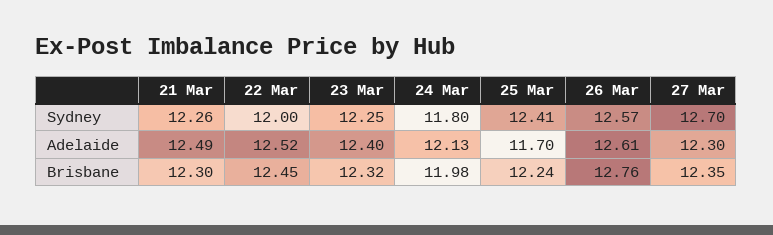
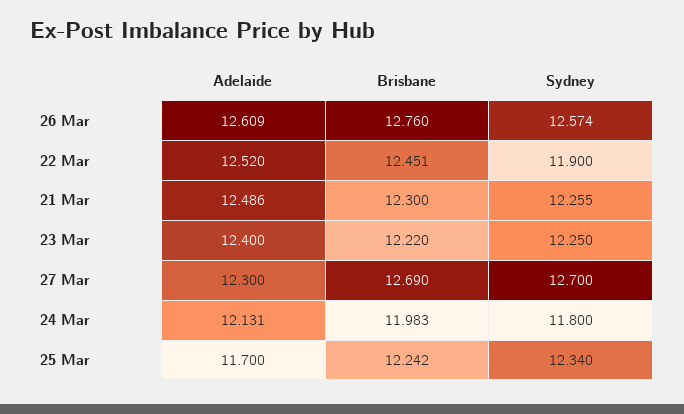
22 Mar, Sydney: 12 -> 11.9
25 Mar, Sydney: 12.41 -> 12.34
23 Mar, Brisbane: 12.32 -> 12.22
27 Mar, Brisbane: 12.35 -> 12.69

